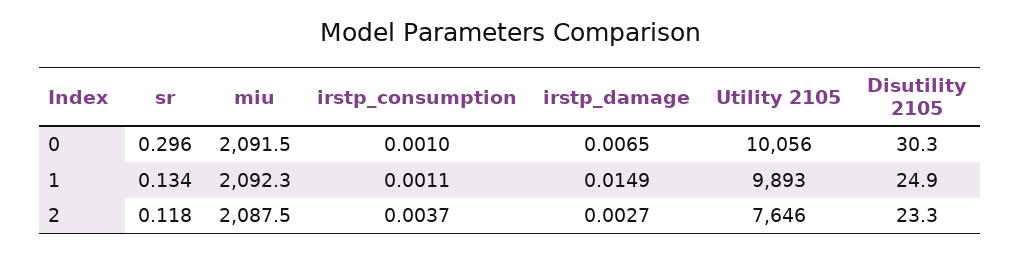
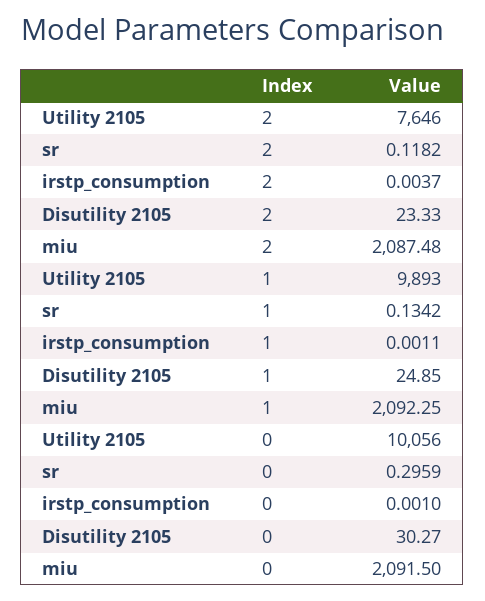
irstp_damage, 0: 0.0065 -> none
irstp_damage, 1: 0.0149 -> none
irstp_damage, 2: 0.0027 -> none

